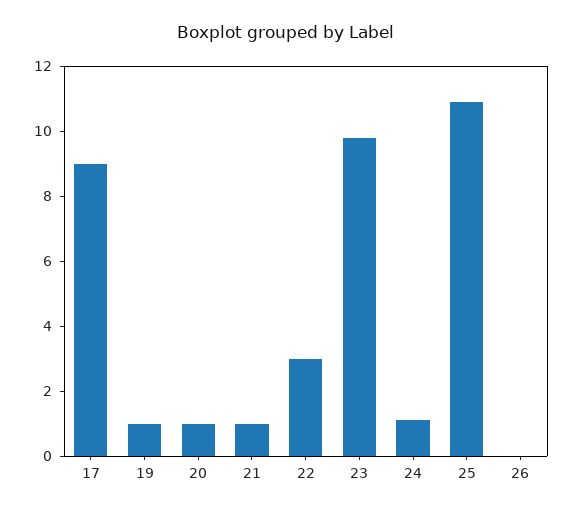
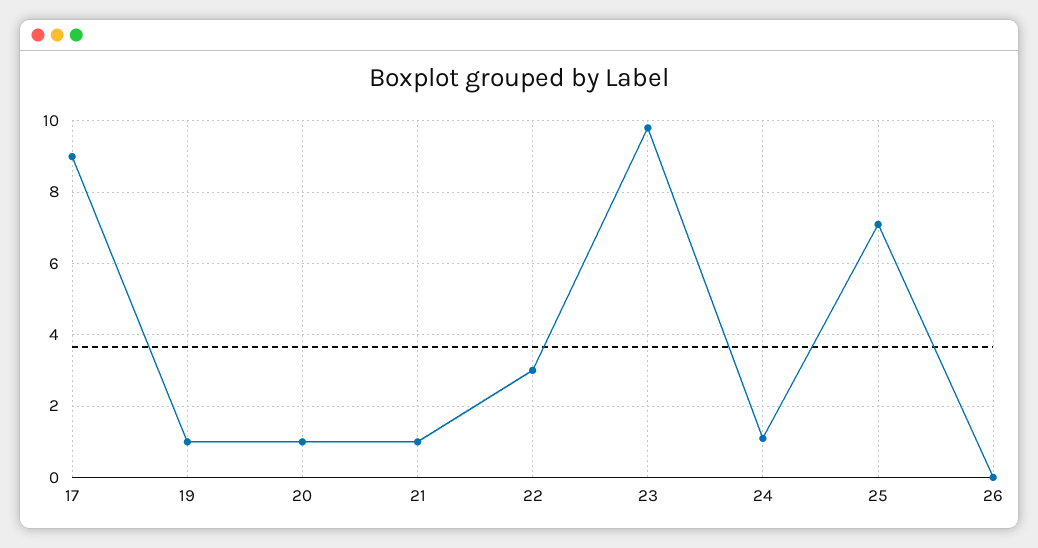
25: 11 -> 7

